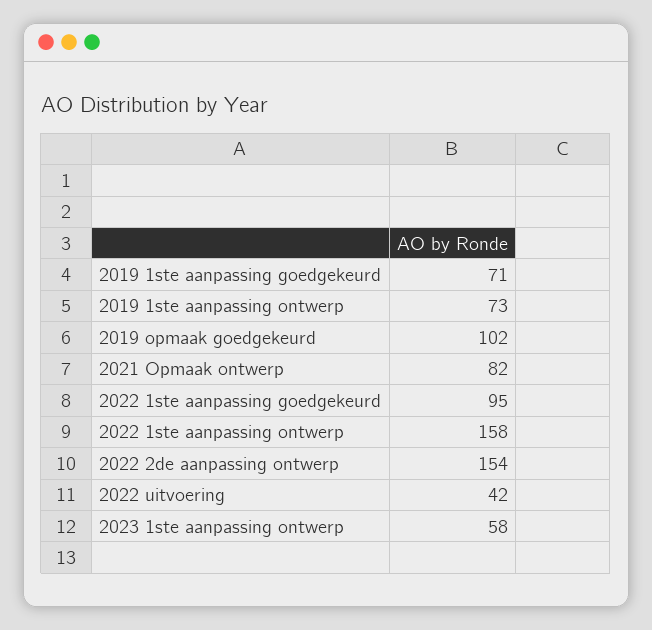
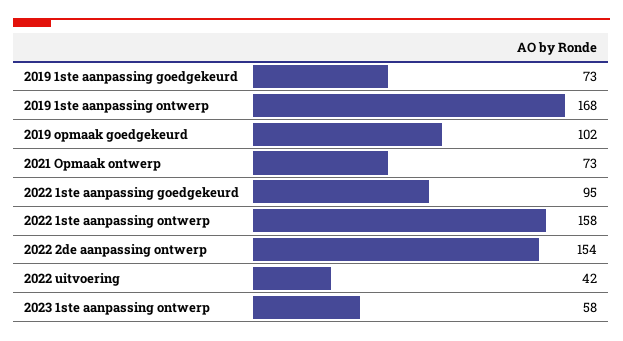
2019 1ste aanpassing goedgekeurd: 71 -> 73
2019 1ste aanpassing ontwerp: 73 -> 168
2021 Opmaak ontwerp: 82 -> 73

